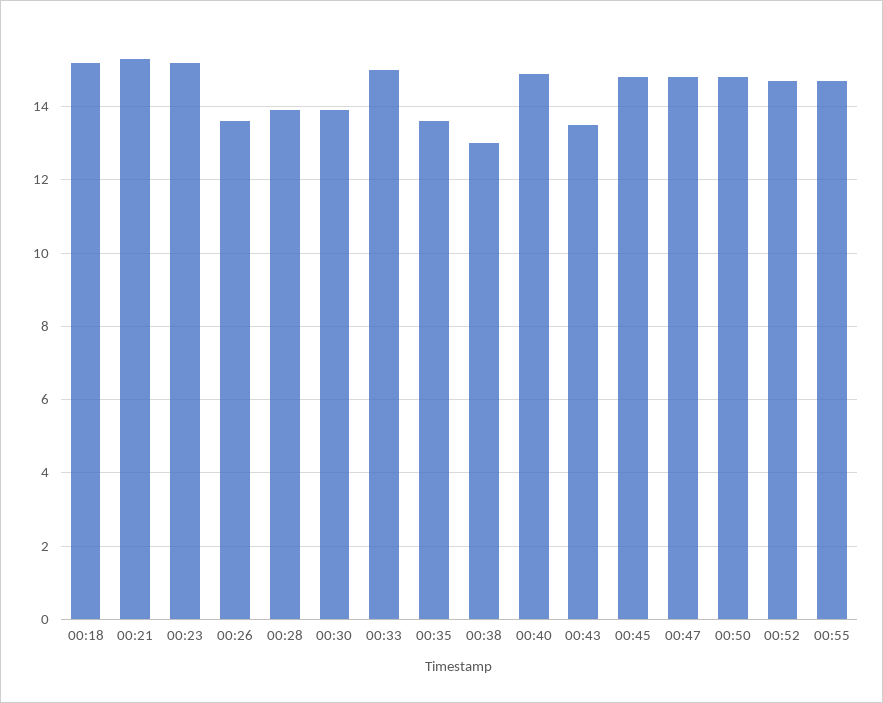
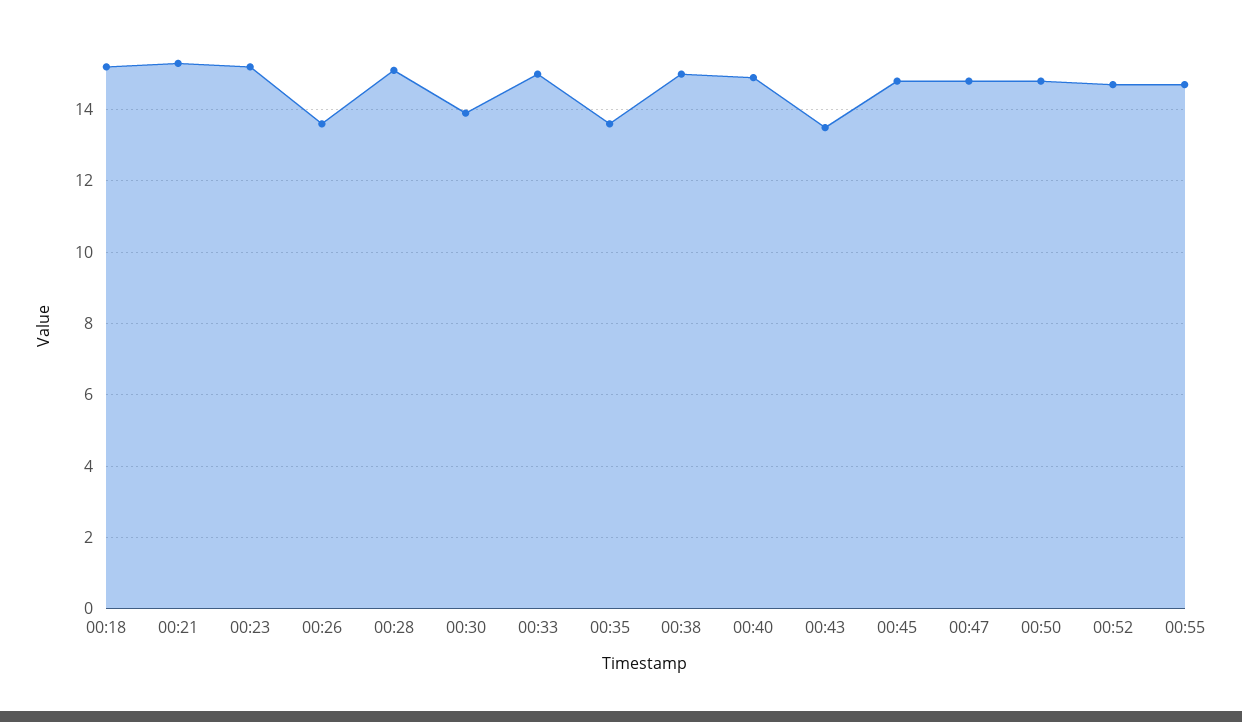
00:28: 14 -> 15
00:38: 13 -> 15

